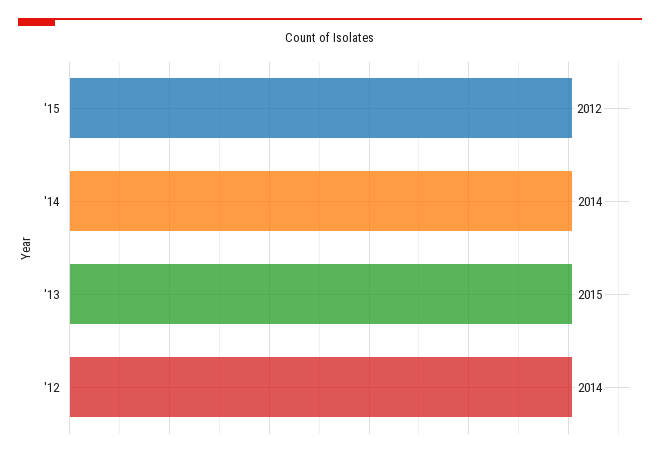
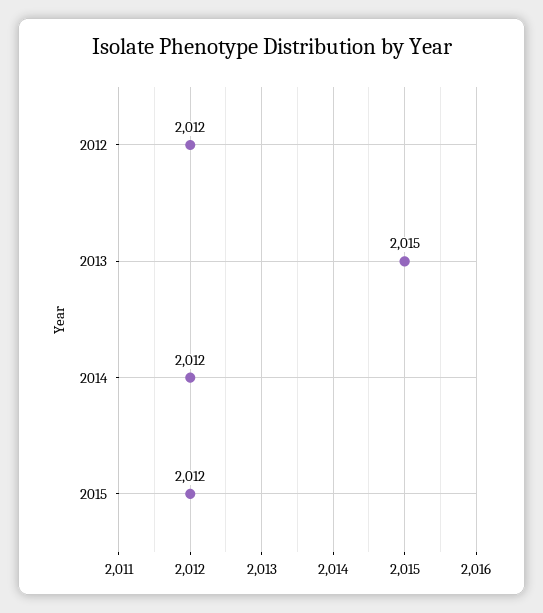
'14: 2014 -> 2012
'12: 2014 -> 2012

